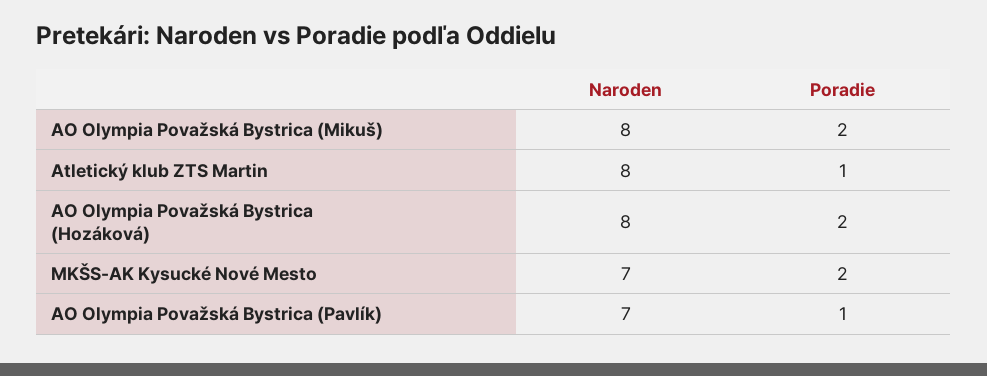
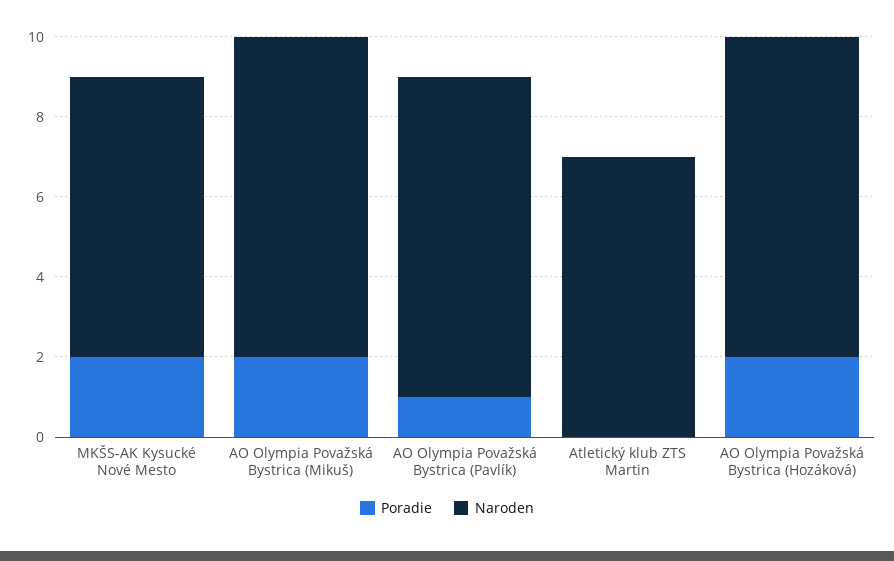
Naroden, Atletický klub ZTS Martin: 8 -> 7
Poradie, Atletický klub ZTS Martin: 1 -> 0
Naroden, AO Olympia Považská Bystrica (Pavlík): 7 -> 8

